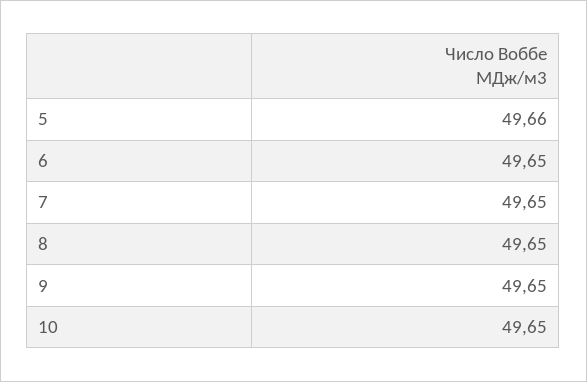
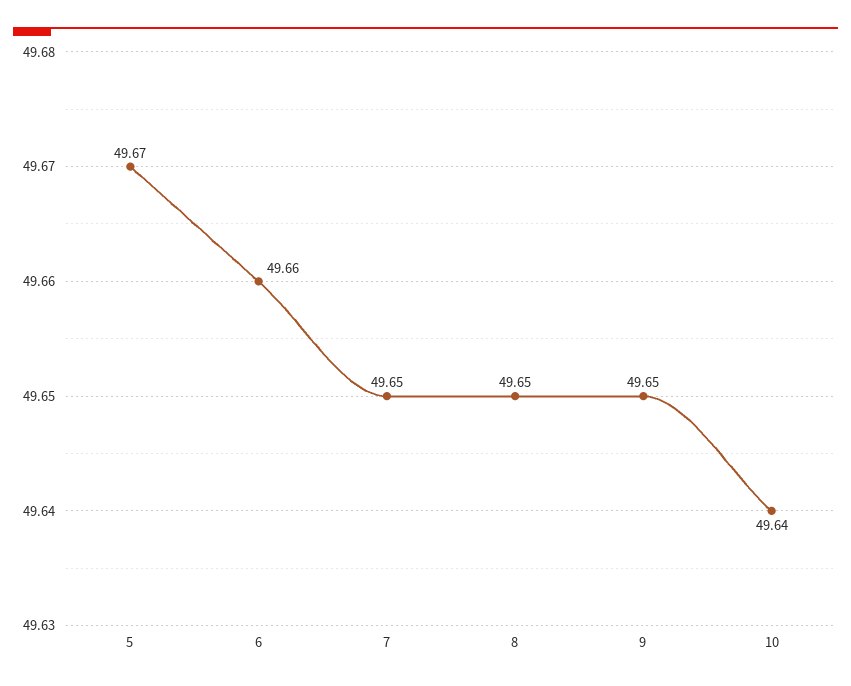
5: 49.66 -> 49.67
6: 49.65 -> 49.66
10: 49.65 -> 49.64

